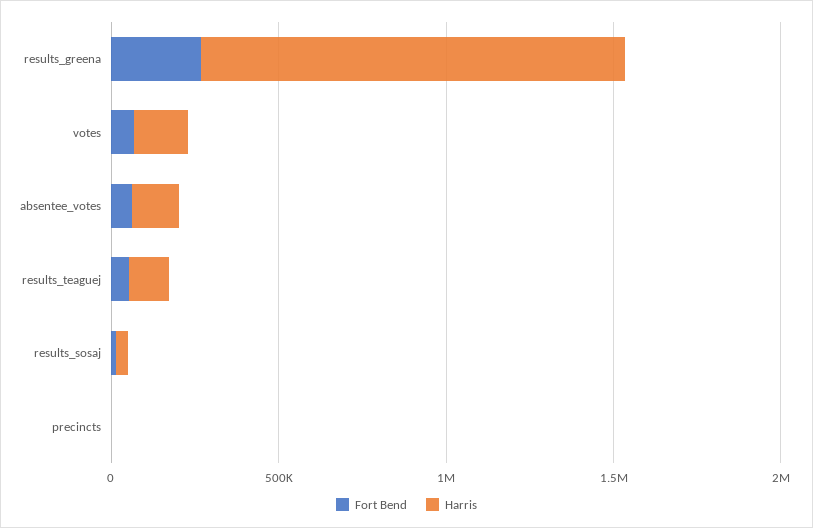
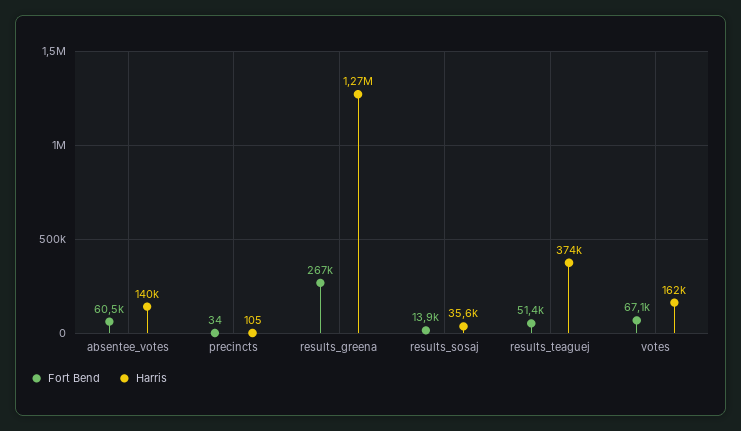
Harris, results_teaguej: 100000 -> 374000

